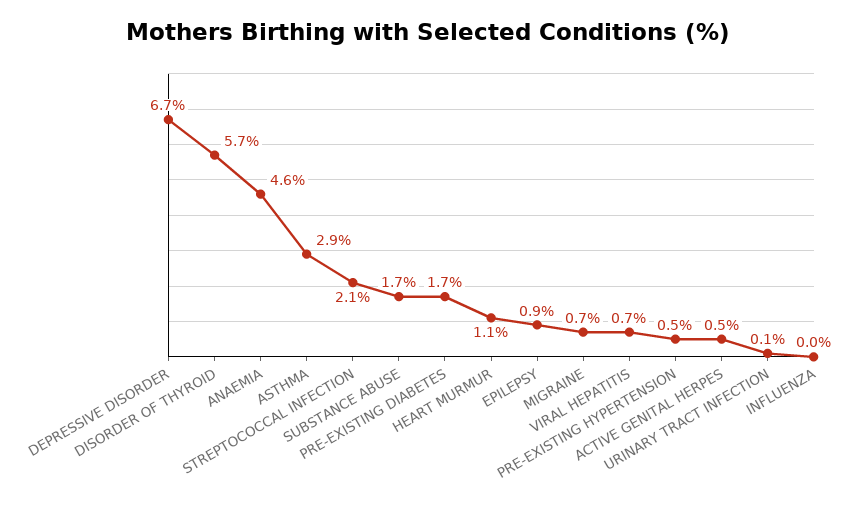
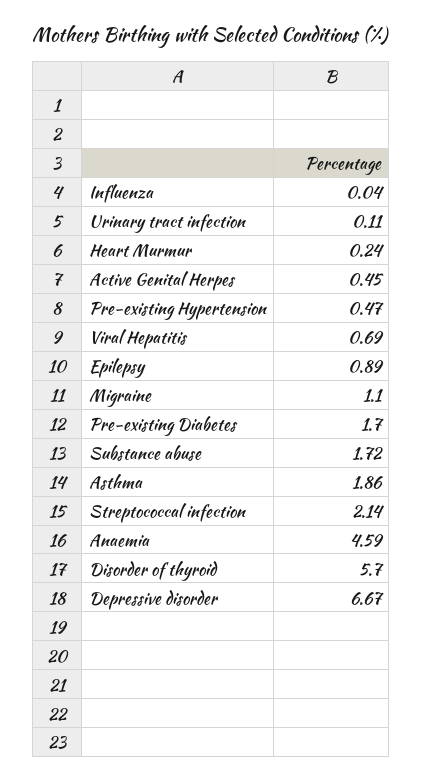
ASTHMA: 2.9 -> 1.86
HEART MURMUR: 1.1 -> 0.24
MIGRAINE: 0.7 -> 1.1

